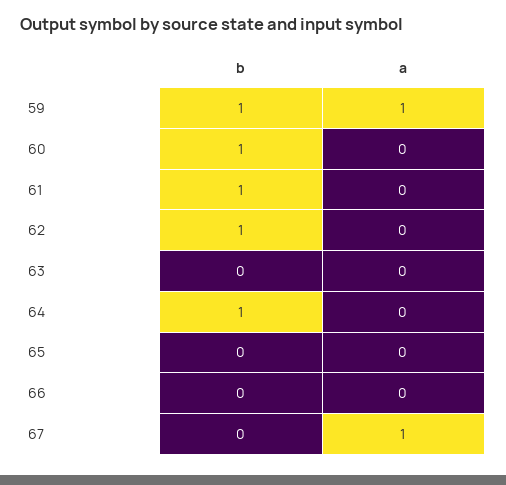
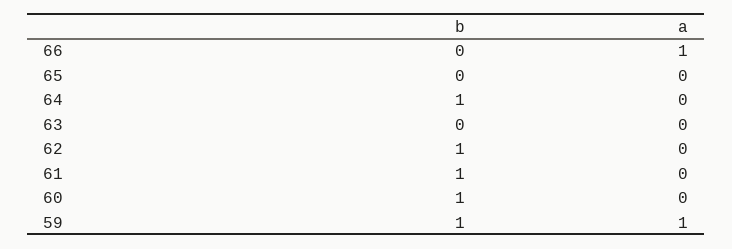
a, 66: 0 -> 1
b, 67: 0 -> none
a, 67: 1 -> none

